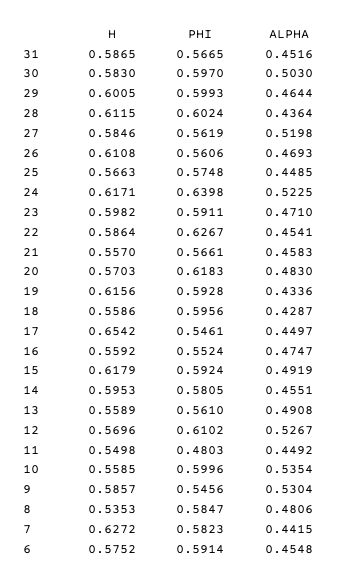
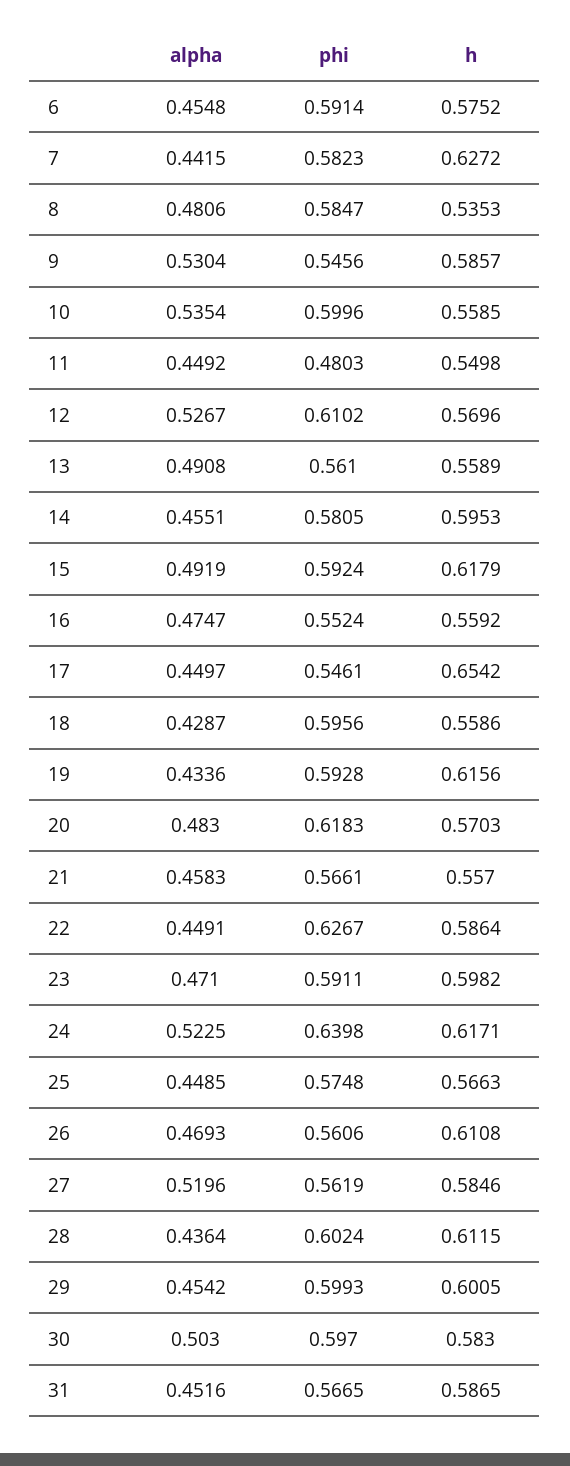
ALPHA, 29: 0.4644 -> 0.4542
ALPHA, 27: 0.5198 -> 0.5196
ALPHA, 22: 0.4541 -> 0.4491

